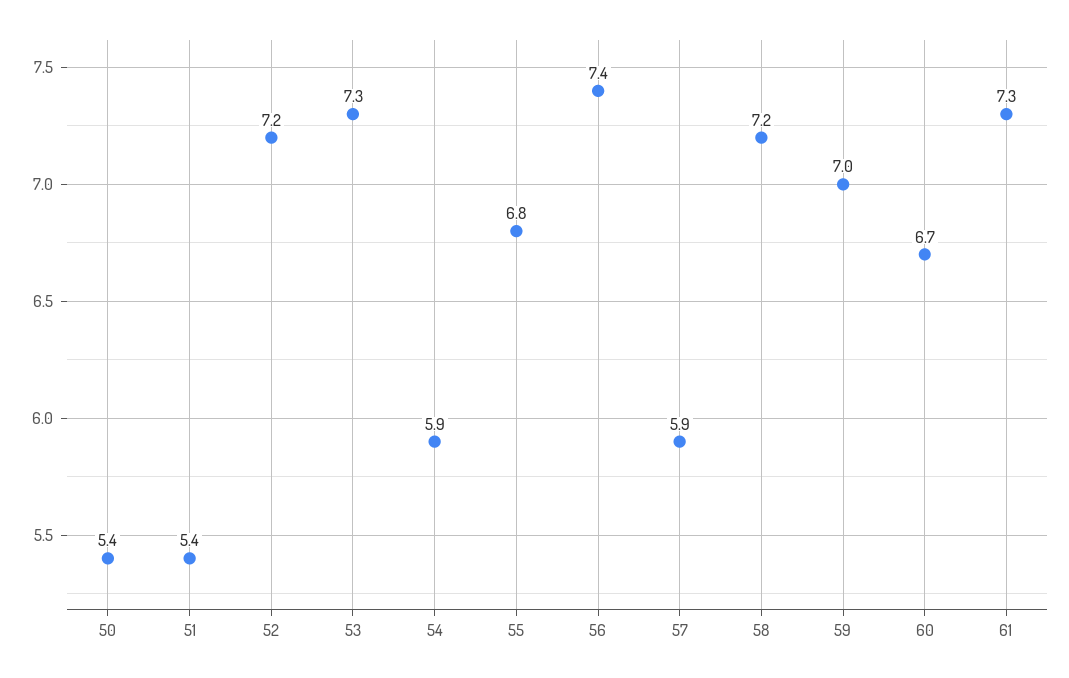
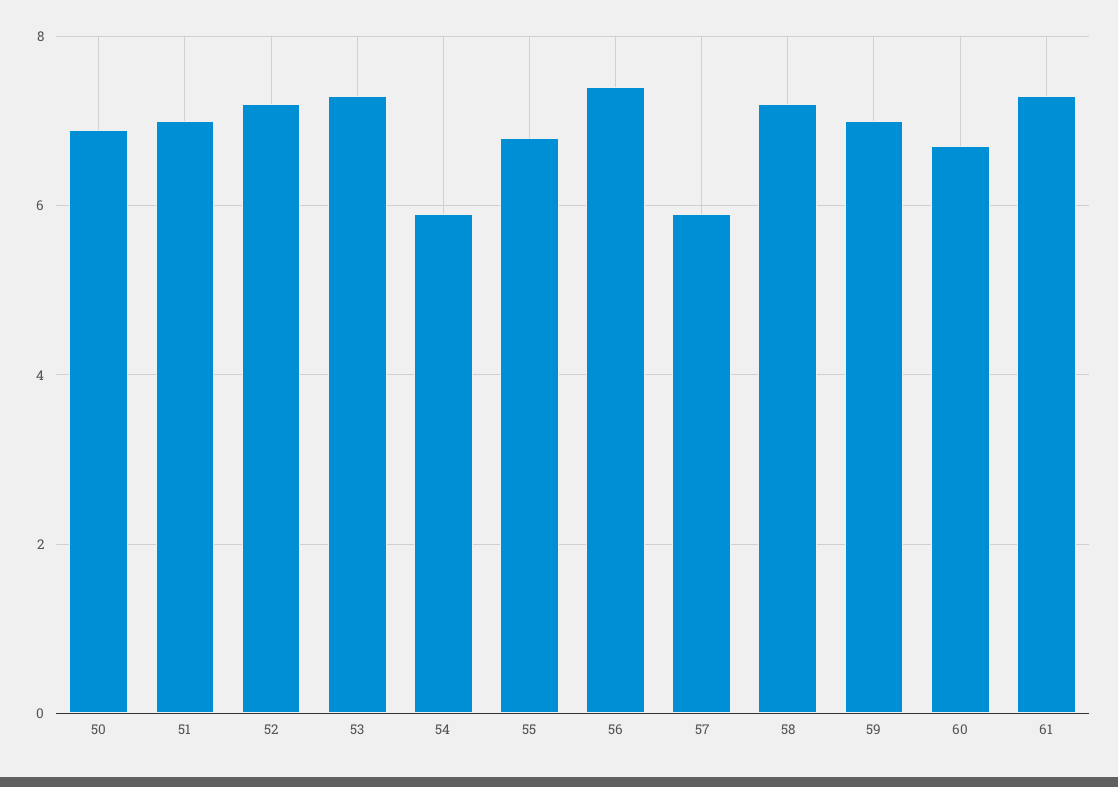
50: 5.4 -> 7
51: 5.4 -> 7

